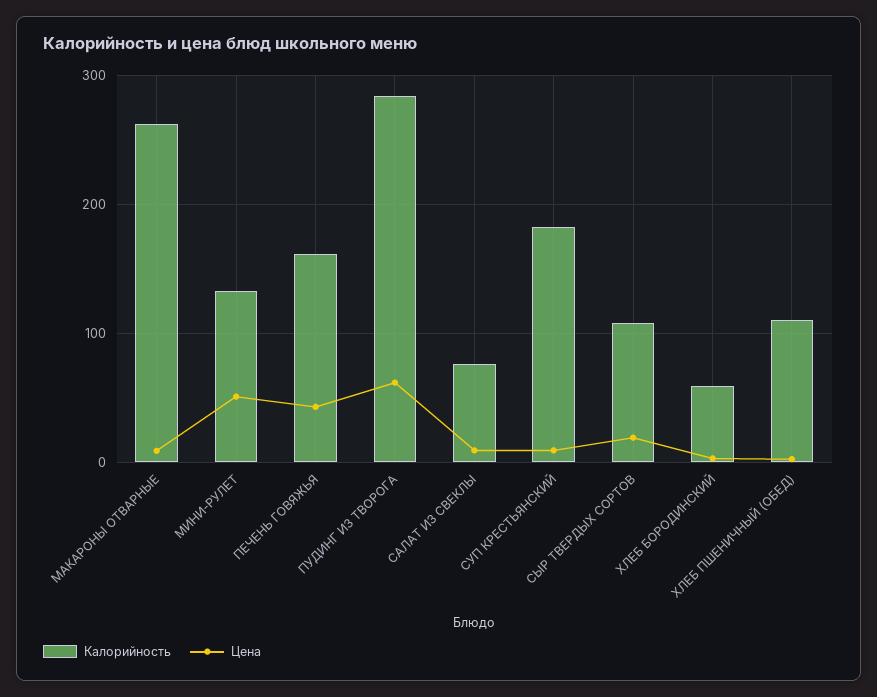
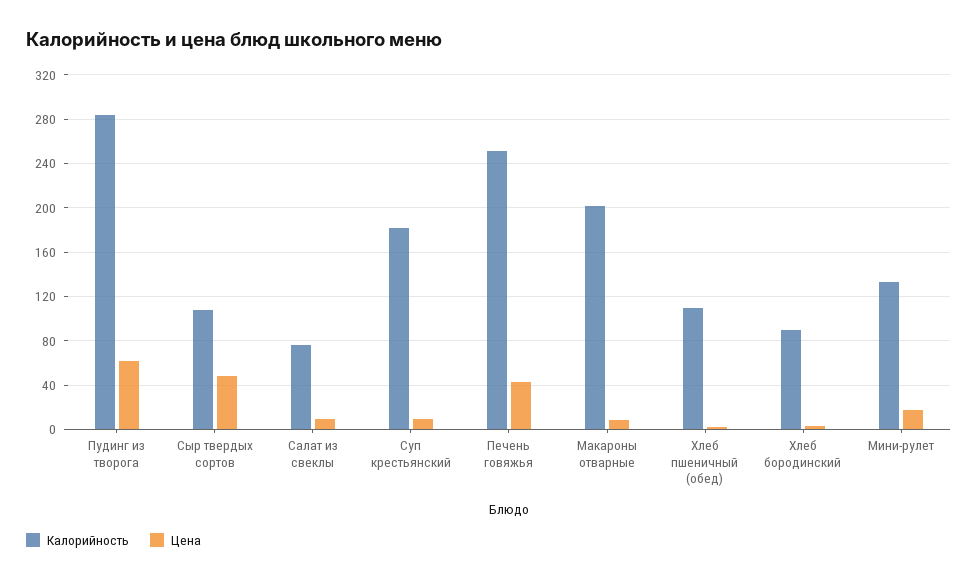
Калорийность, МАКАРОНЫ ОТВАРНЫЕ: 260 -> 200
Цена, МИНИ-РУЛЕТ: 50 -> 20
Калорийность, ПЕЧЕНЬ ГОВЯЖЬЯ: 160 -> 250
Цена, СЫР ТВЕРДЫХ СОРТОВ: 20 -> 50
Калорийность, ХЛЕБ БОРОДИНСКИЙ: 60 -> 90

